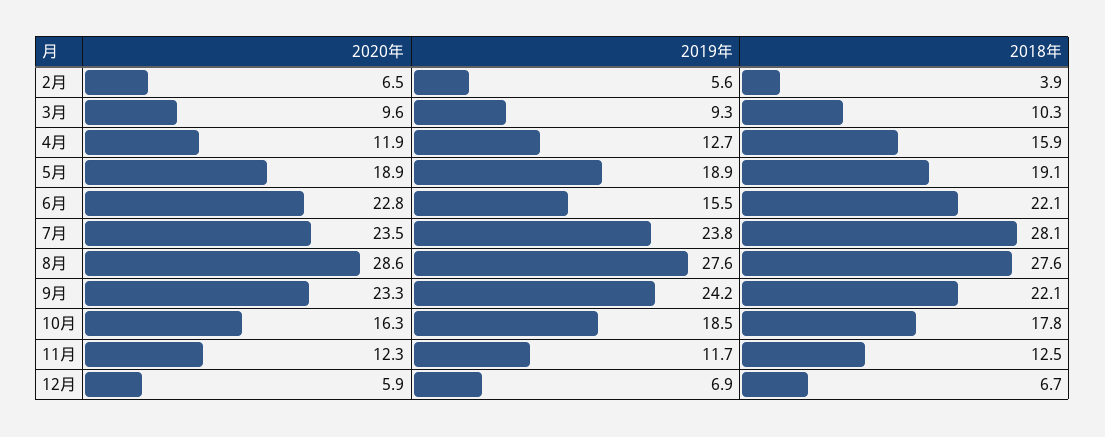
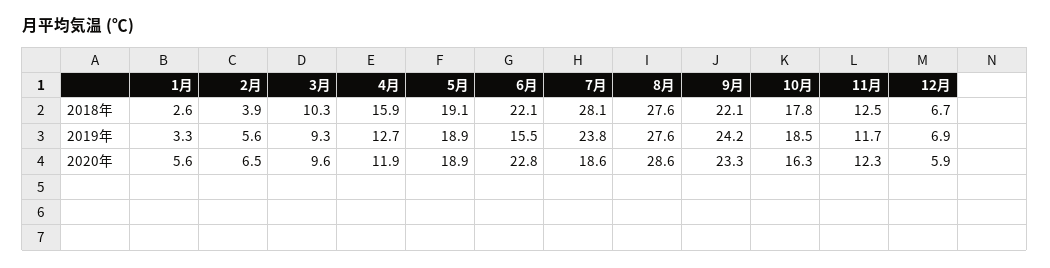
2020年, 7月: 23.5 -> 18.6
2018年, 1月: none -> 2.6
2019年, 1月: none -> 3.3
2020年, 1月: none -> 5.6

